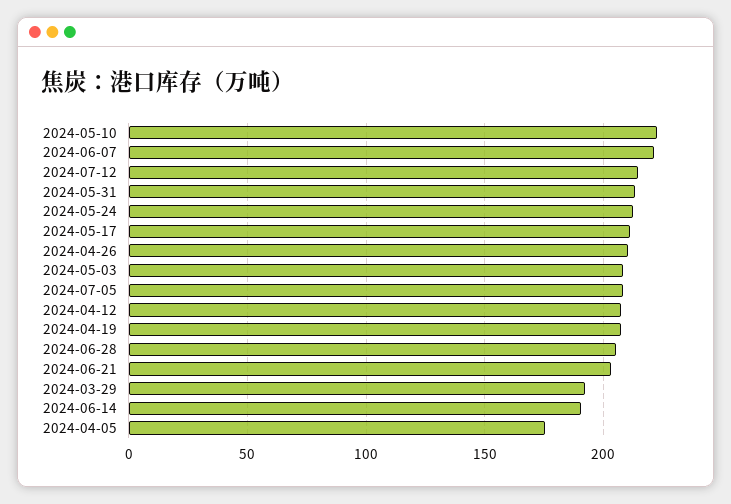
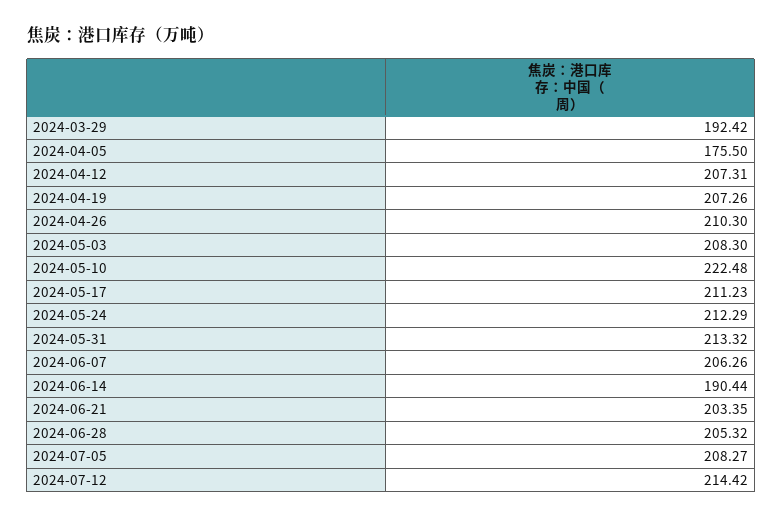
2024-06-07: 220 -> 206.26

